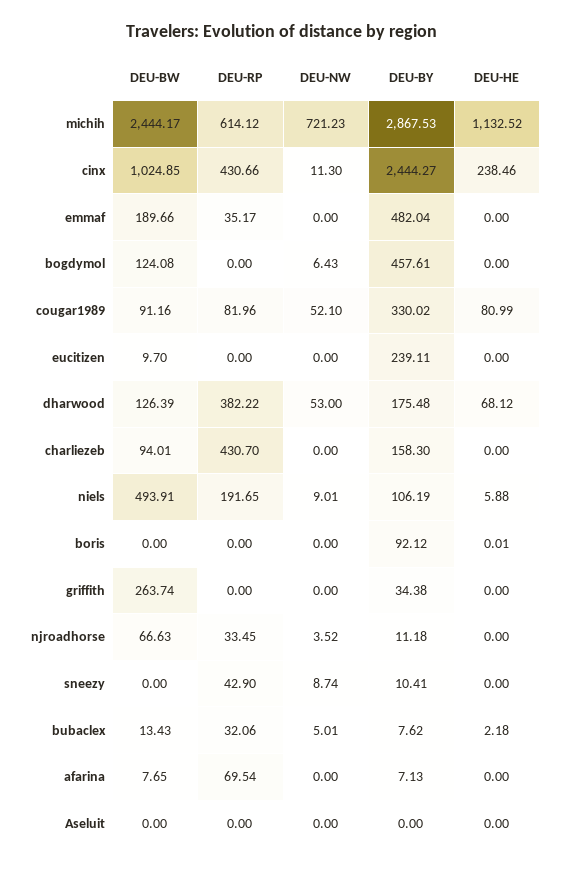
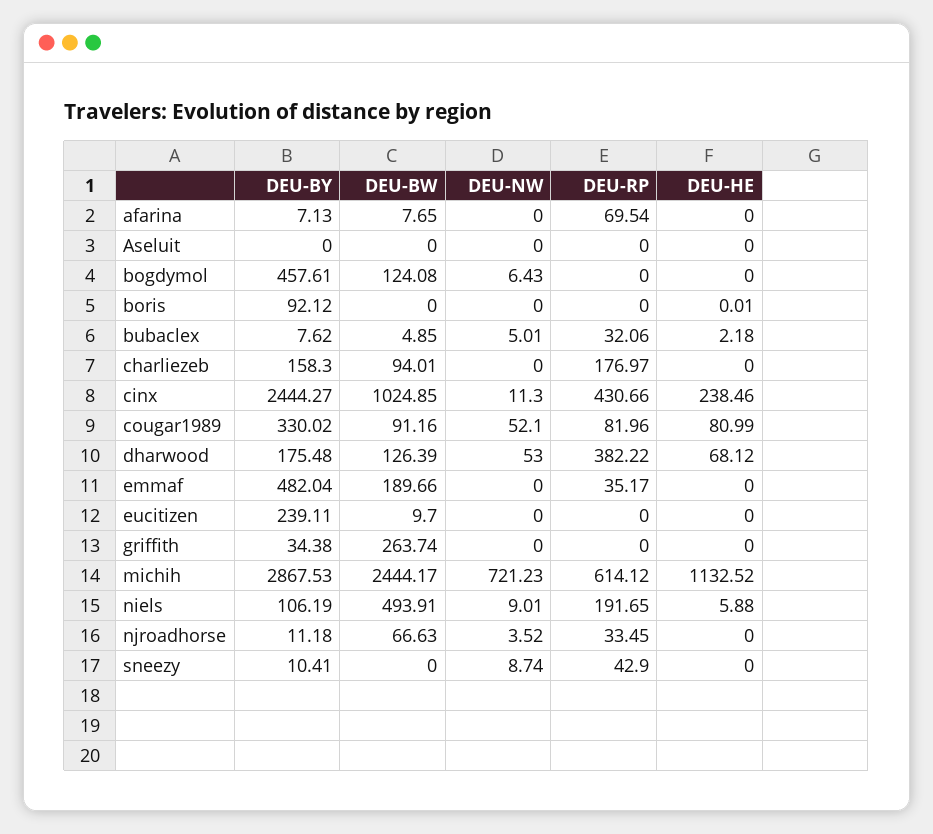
DEU-RP, charliezeb: 430.7 -> 176.97
DEU-BW, bubaclex: 13.43 -> 4.85

